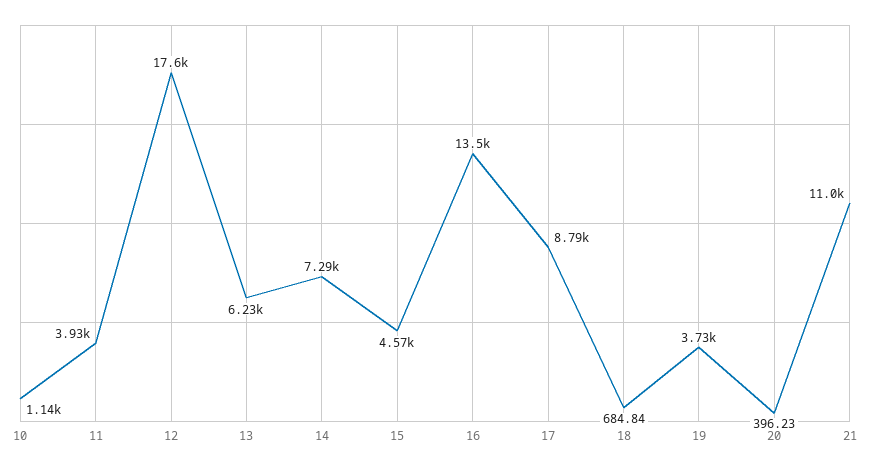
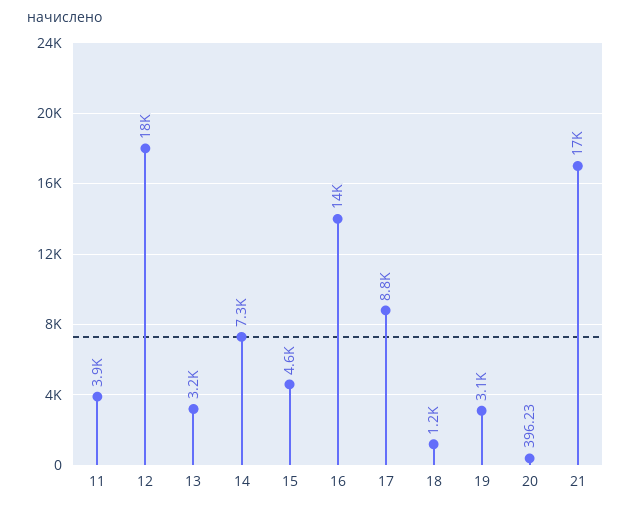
10: 1140 -> none
13: 6230 -> 3200
18: 684.84 -> 1200
19: 3730 -> 3100
21: 11000 -> 17000

